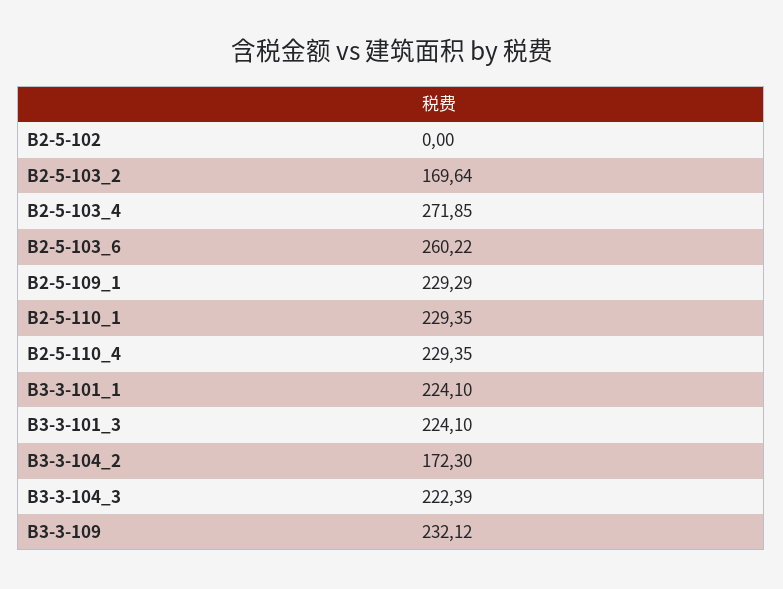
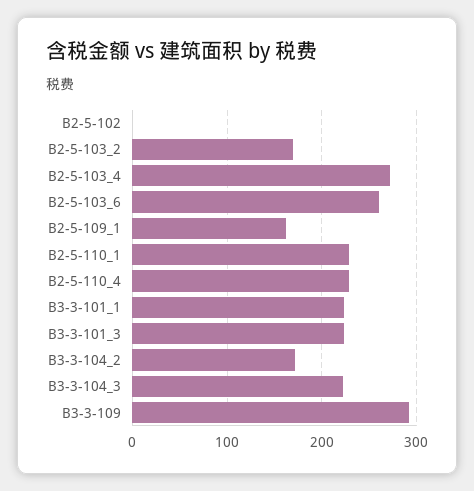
B2-5-109_1: 229.29 -> 160
B3-3-109: 232.12 -> 290

